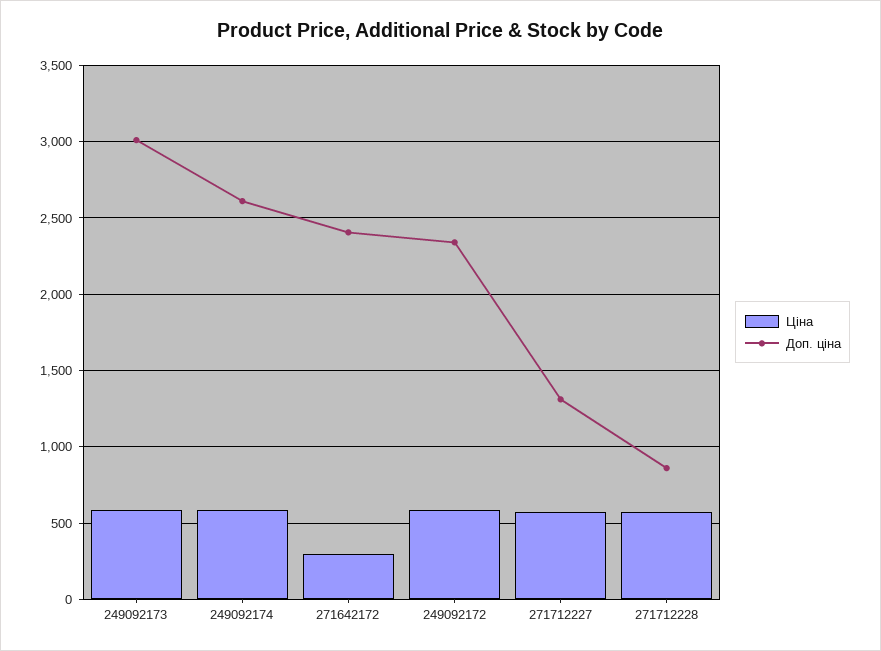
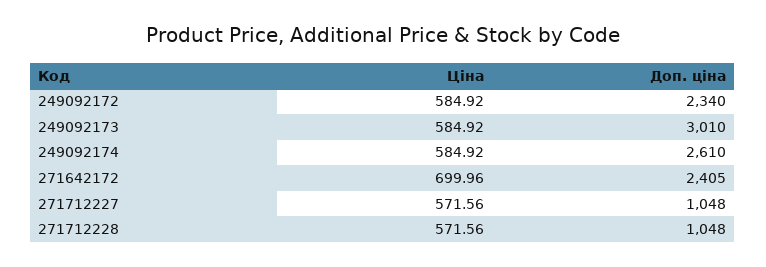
Ціна, 271642172: 300 -> 699.96
Доп. ціна, 271712227: 1300 -> 1048
Доп. ціна, 271712228: 850 -> 1048

